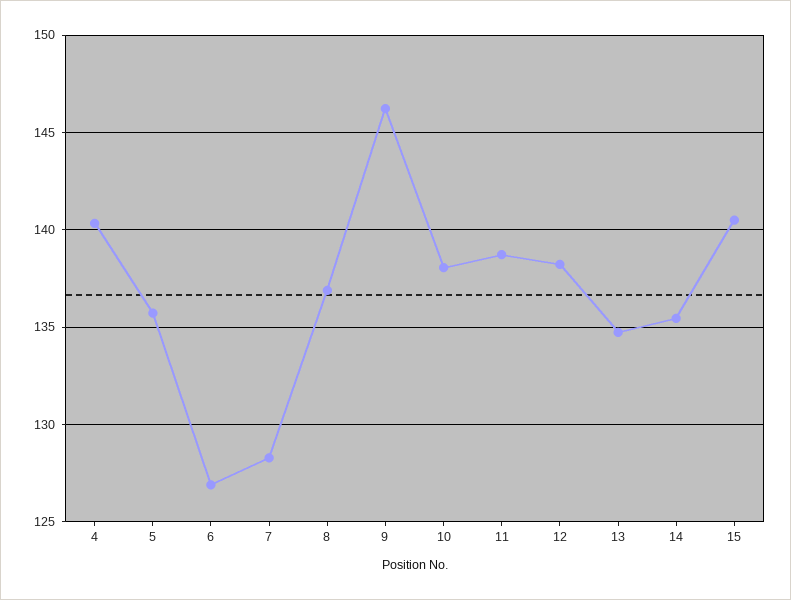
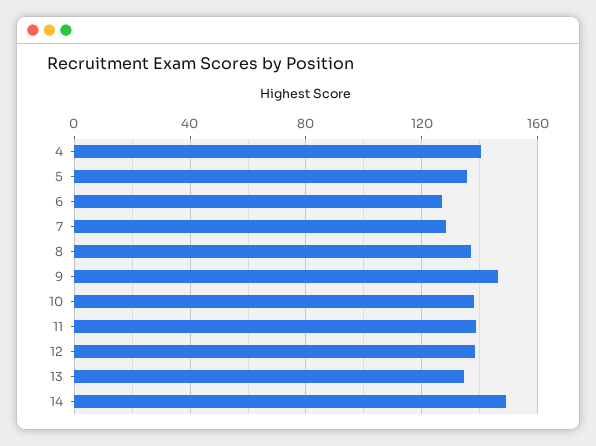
14: 135.5 -> 150
15: 140.5 -> none

